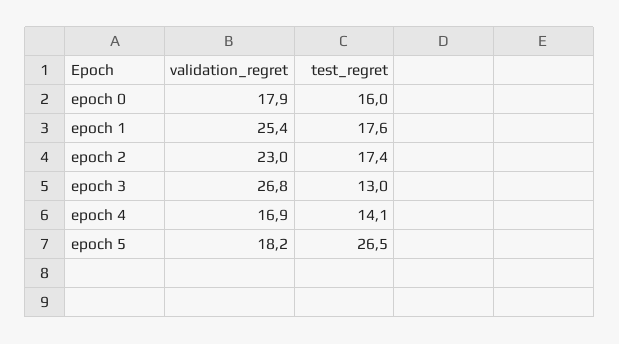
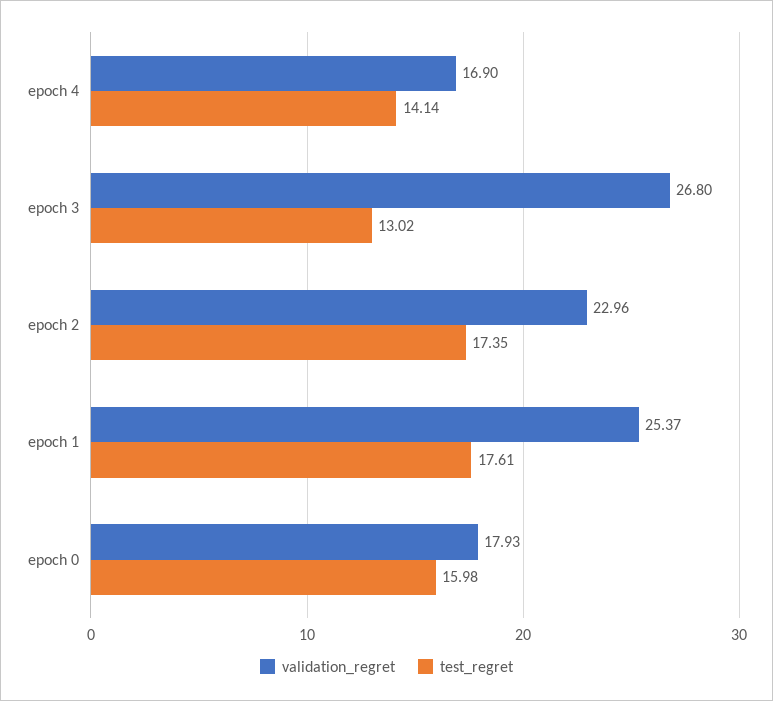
validation_regret, epoch 5: 18.2 -> none
test_regret, epoch 5: 26.5 -> none

